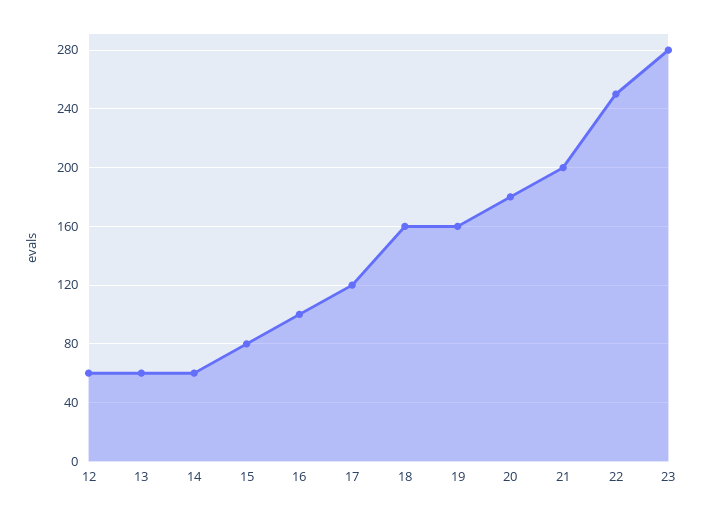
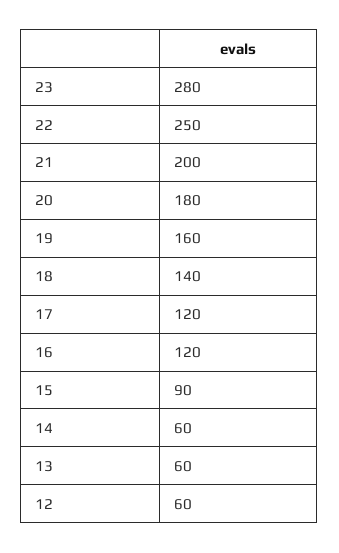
15: 80 -> 90
16: 100 -> 120
18: 160 -> 140

